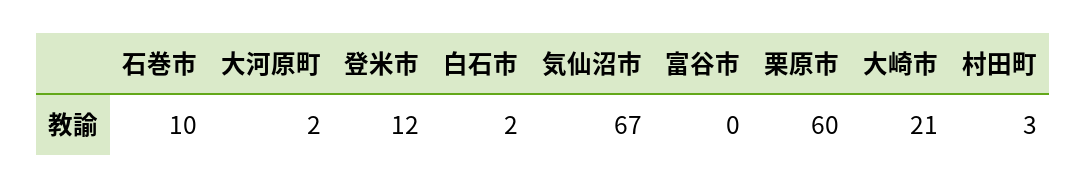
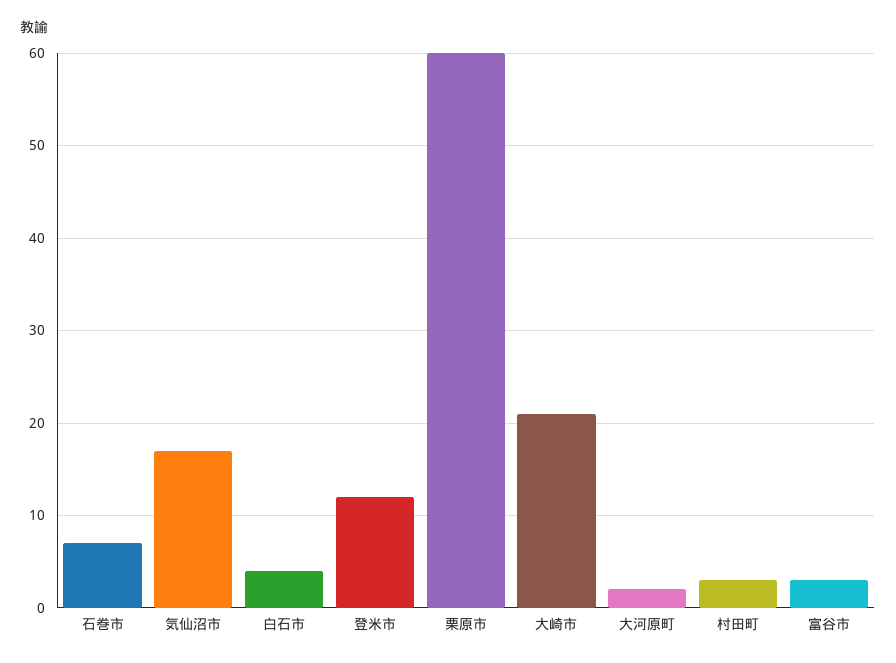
石巻市: 10 -> 7
白石市: 2 -> 4
気仙沼市: 67 -> 17
富谷市: 0 -> 3

